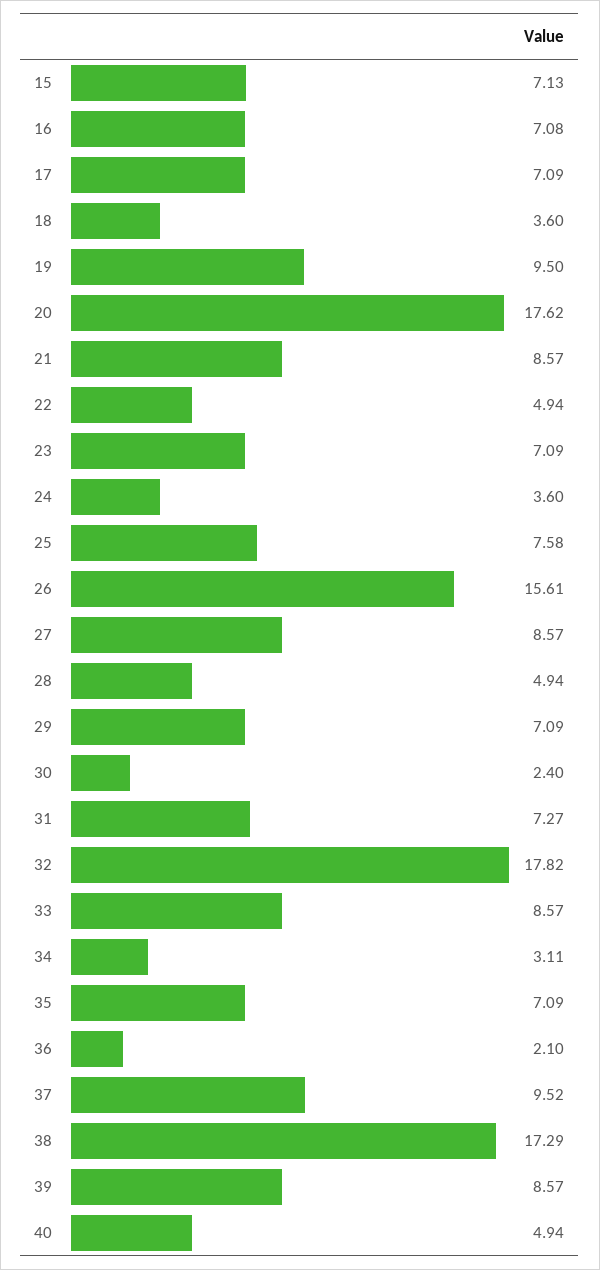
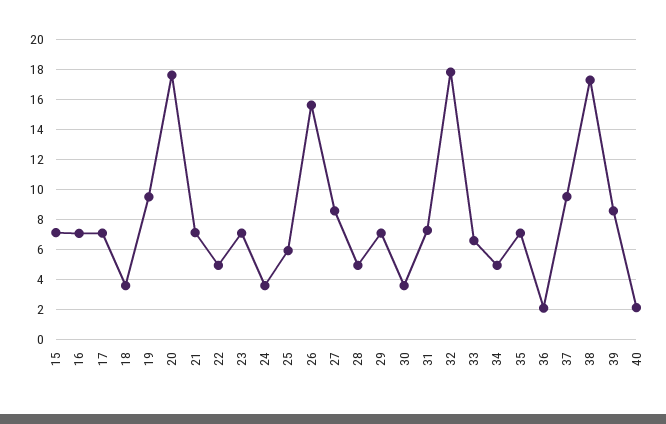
21: 8.57 -> 7
25: 7.58 -> 6
30: 2.4 -> 3.5
33: 8.57 -> 6.5
34: 3.11 -> 5
40: 4.94 -> 2

